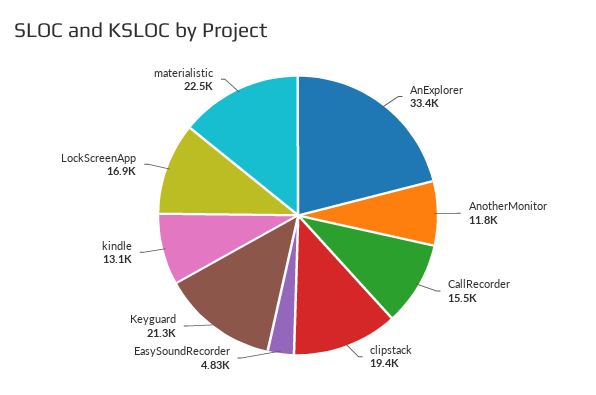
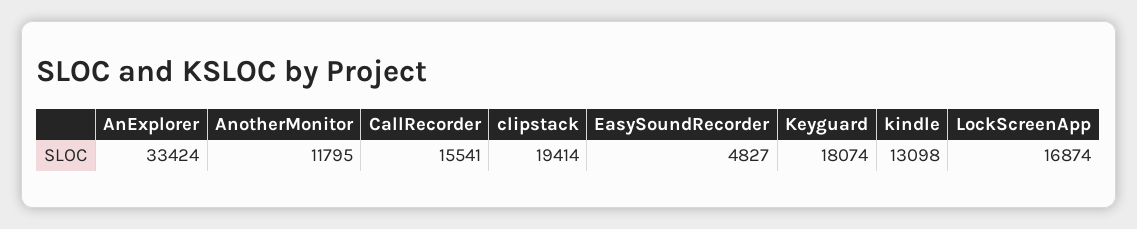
Keyguard: 21300 -> 18074
materialistic: 22500 -> none

